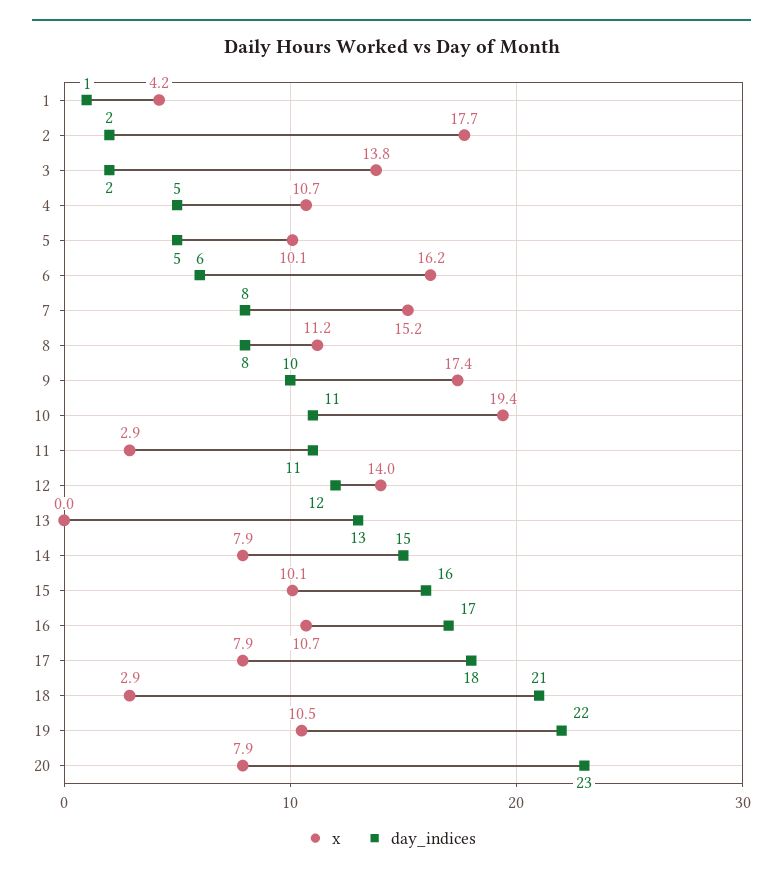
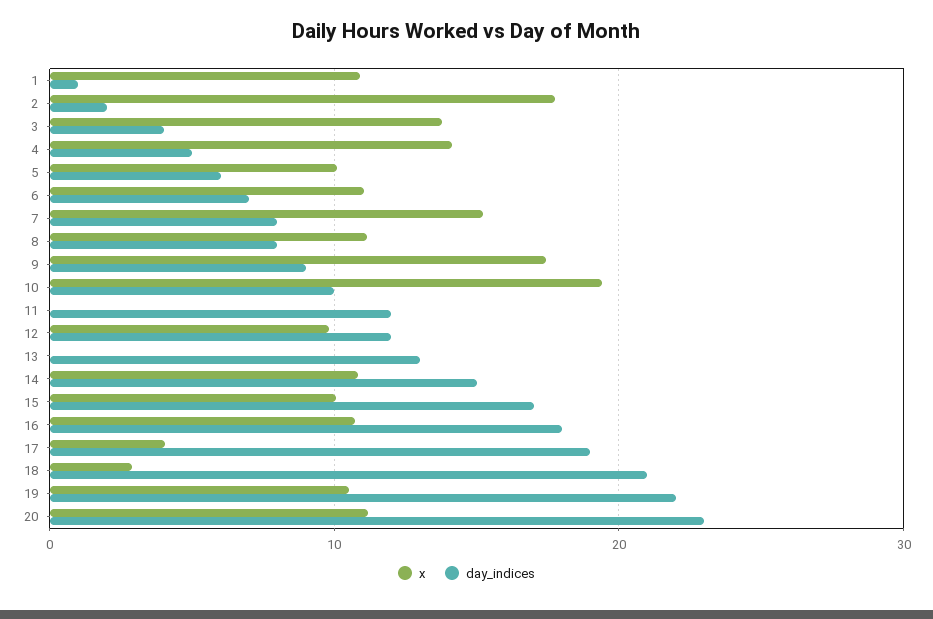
x, 1: 4.2 -> 11
day_indices, 3: 2 -> 4
x, 4: 10.7 -> 14
day_indices, 5: 5 -> 6
x, 6: 16.2 -> 11
day_indices, 6: 6 -> 7
day_indices, 9: 10 -> 9
day_indices, 10: 11 -> 10
x, 11: 2.9 -> 0
day_indices, 11: 11 -> 12
x, 12: 14 -> 10
x, 14: 7.9 -> 11
day_indices, 15: 16 -> 17
day_indices, 16: 17 -> 18
x, 17: 7.9 -> 4
day_indices, 17: 18 -> 19
x, 20: 7.9 -> 11

